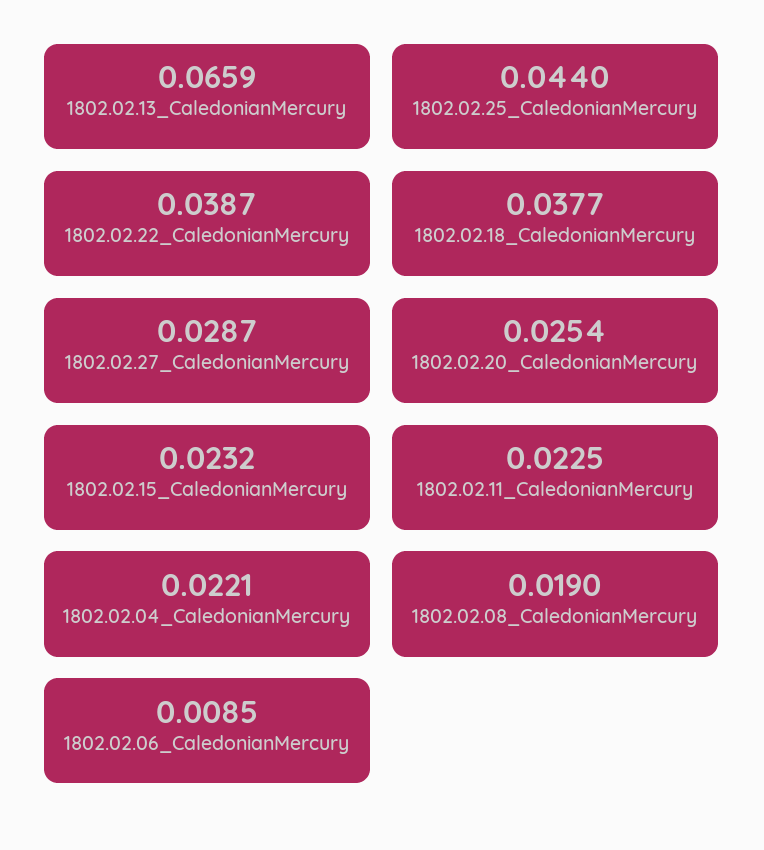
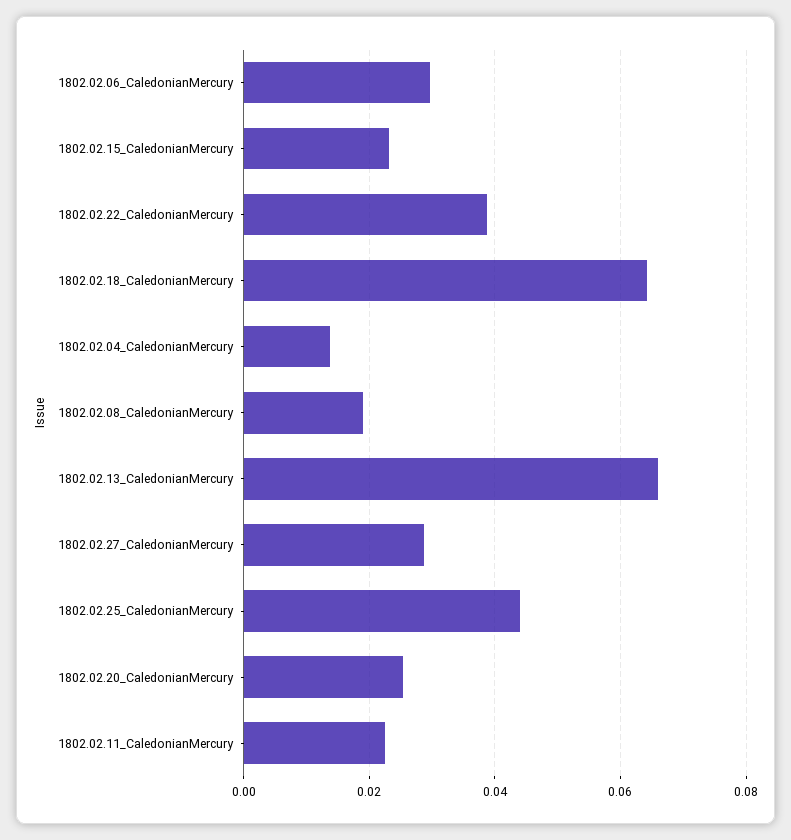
1802.02.18_CaledonianMercury: 0.0377 -> 0.064
1802.02.04_CaledonianMercury: 0.0221 -> 0.014
1802.02.06_CaledonianMercury: 0.0085 -> 0.03

